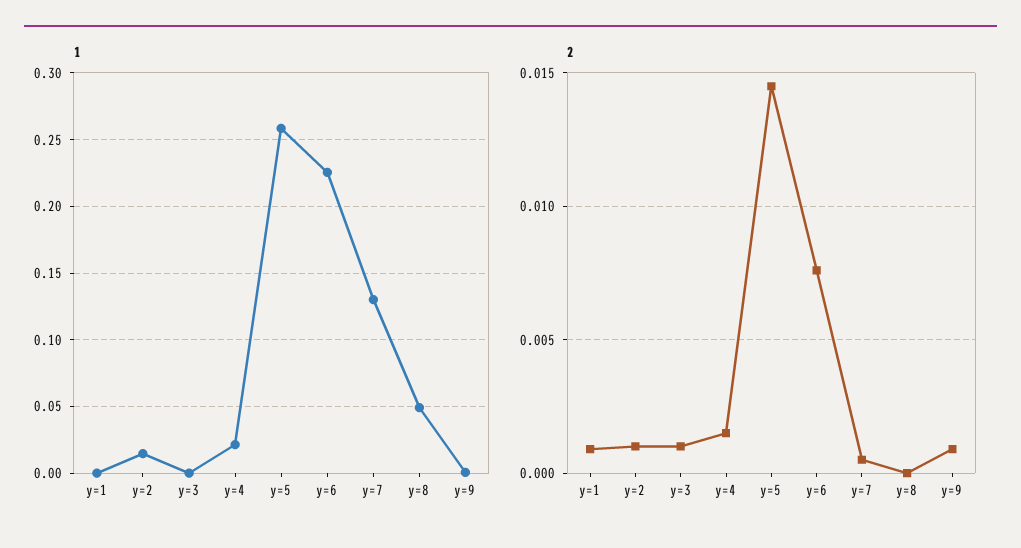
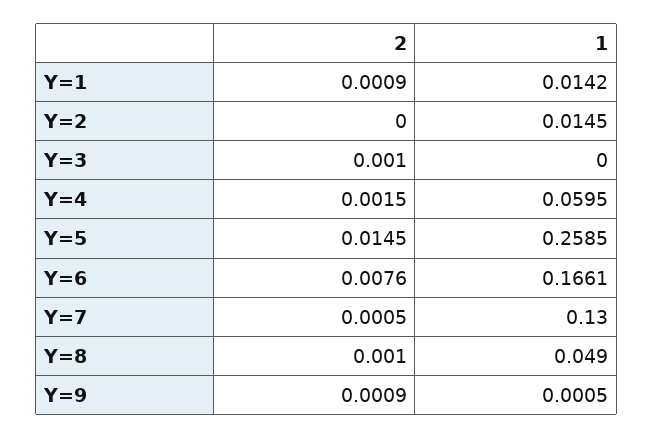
1, y=1: 0 -> 0.0142
1, y=4: 0.02 -> 0.0595
1, y=6: 0.225 -> 0.1661
2, y=2: 0.001 -> 0
2, y=8: 0 -> 0.001

